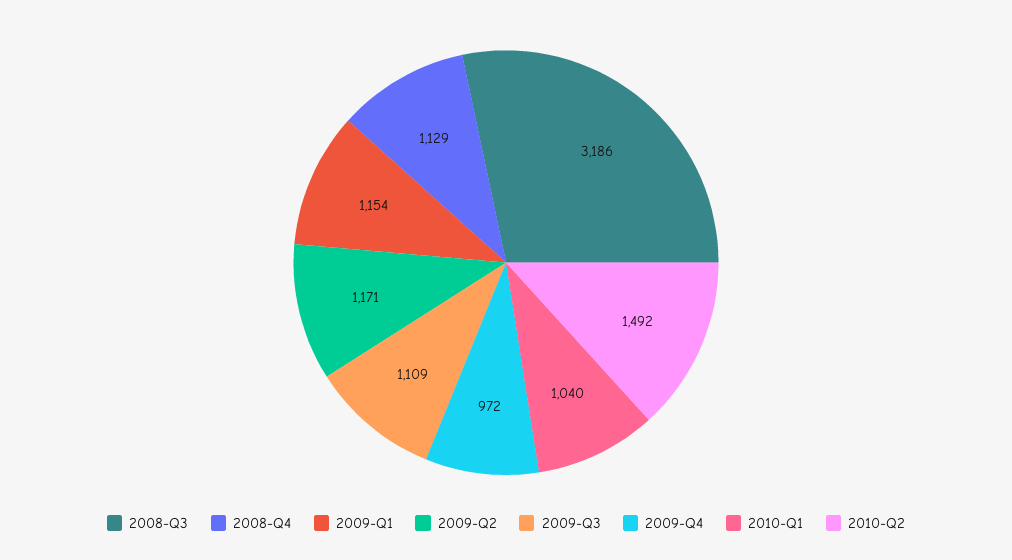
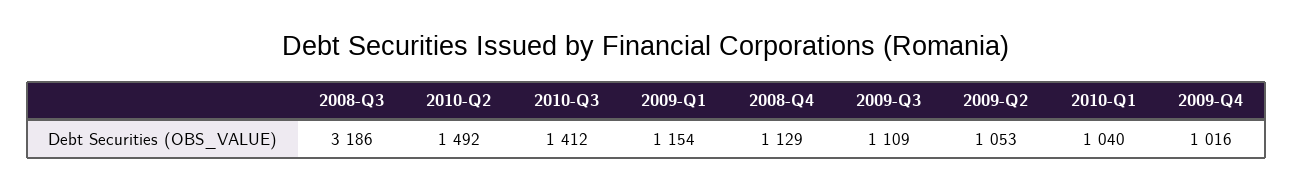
2009-Q2: 1171 -> 1053
2009-Q4: 972 -> 1016
2010-Q3: none -> 1412

